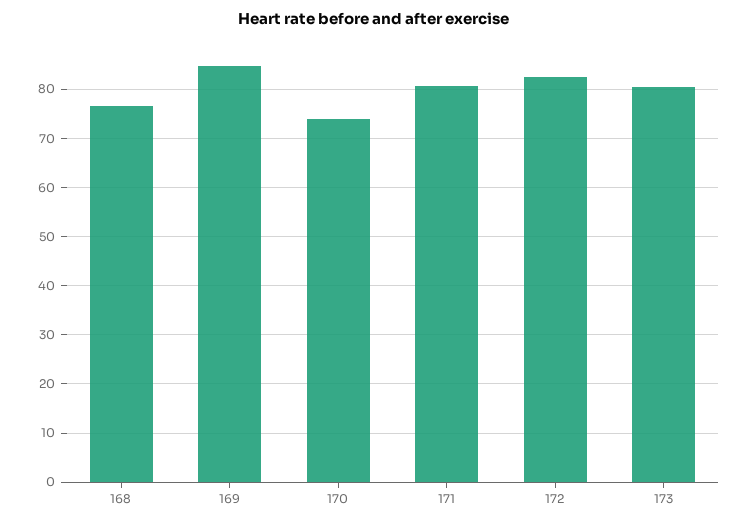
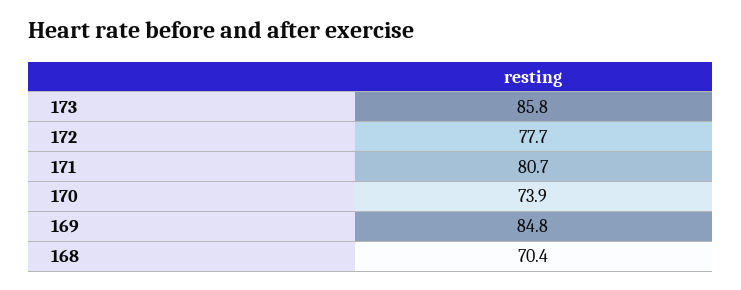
168: 76 -> 70.4
172: 82 -> 77.7
173: 80 -> 85.8

